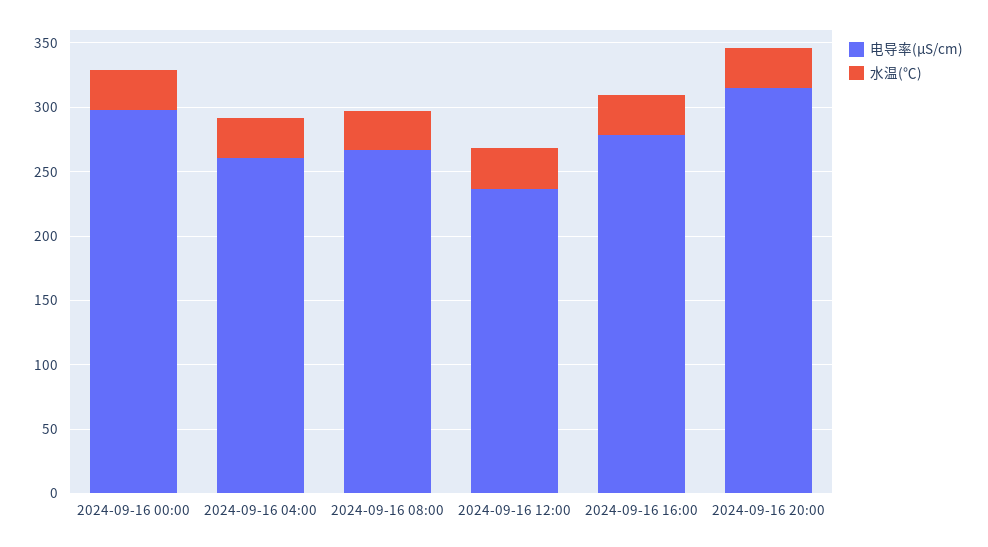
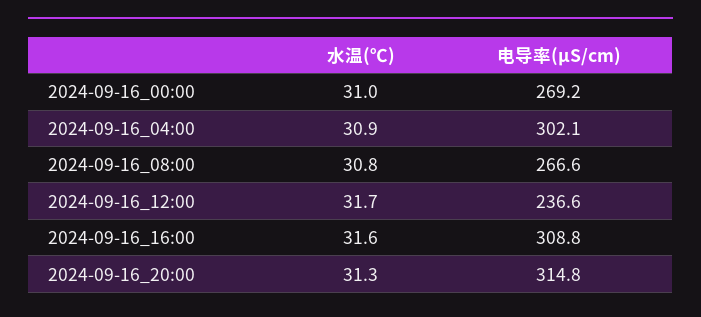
电导率(μS/cm), 2024-09-16 00:00: 300 -> 269.2
电导率(μS/cm), 2024-09-16 04:00: 260 -> 302.1
电导率(μS/cm), 2024-09-16 16:00: 280 -> 308.8

